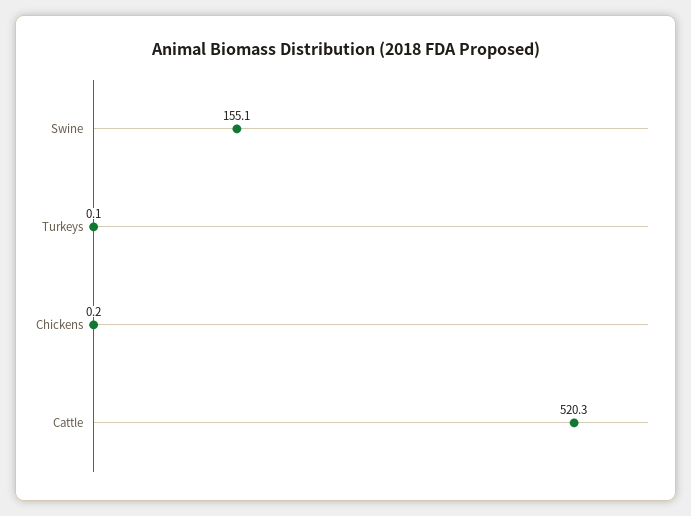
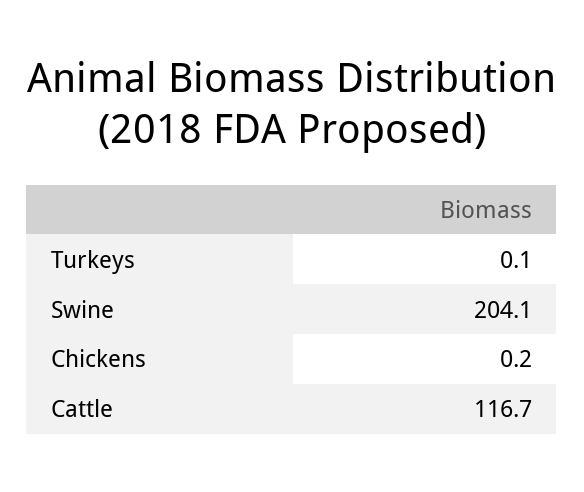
Swine: 155.1 -> 204.1
Cattle: 520.3 -> 116.7

